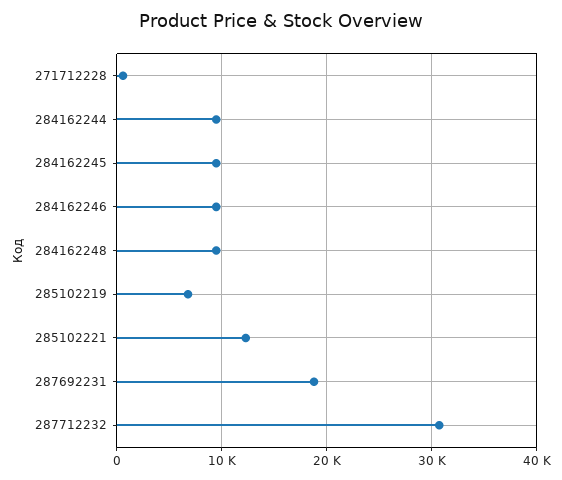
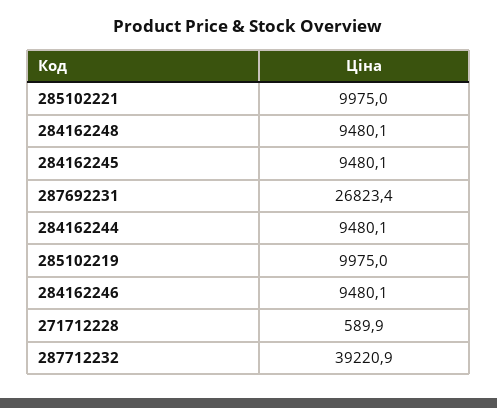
285102219: 7000 -> 9975
285102221: 12000 -> 9975
287692231: 19000 -> 26823.4
287712232: 31000 -> 39220.9

